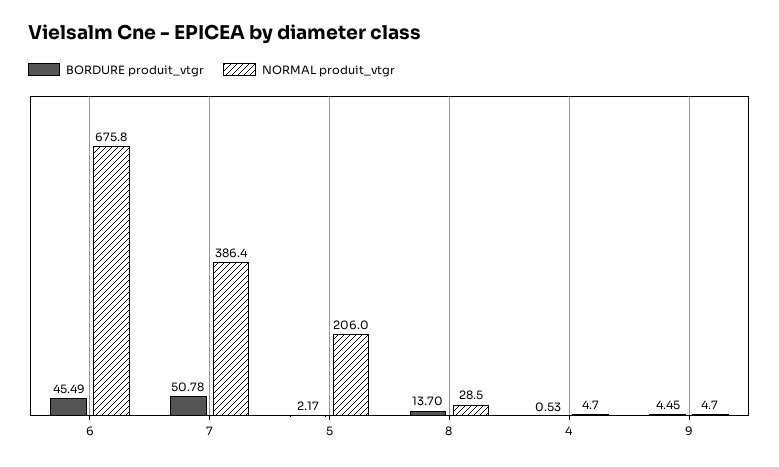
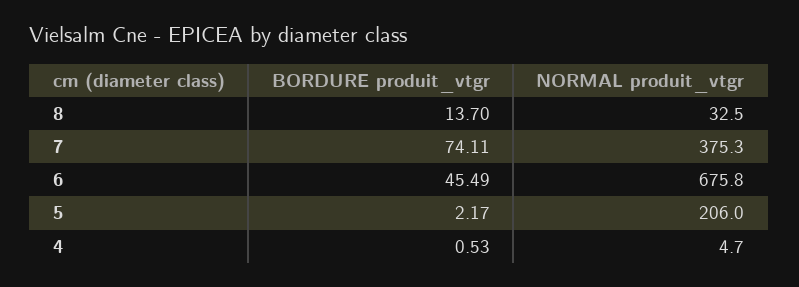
BORDURE produit_vtgr, 7: 50.78 -> 74.11
NORMAL produit_vtgr, 7: 386.4 -> 375.3
NORMAL produit_vtgr, 8: 28.5 -> 32.5
BORDURE produit_vtgr, 9: 4.45 -> none
NORMAL produit_vtgr, 9: 4.7 -> none

